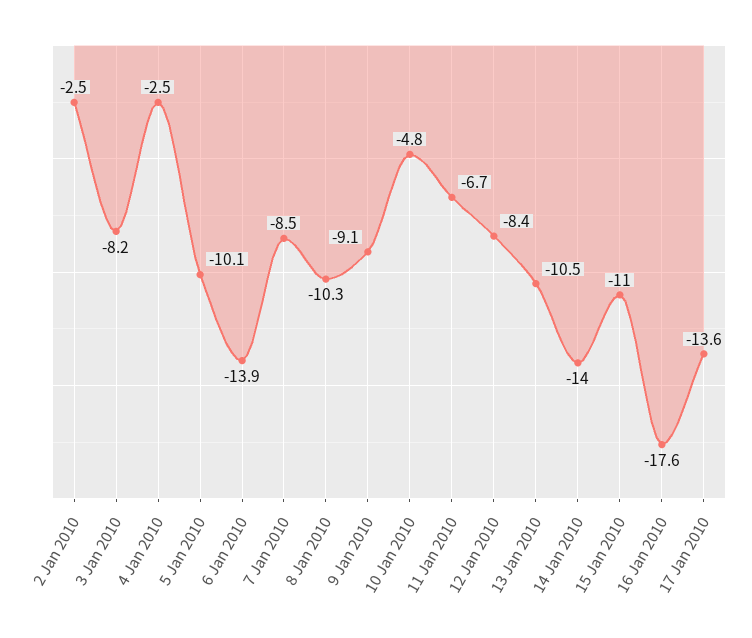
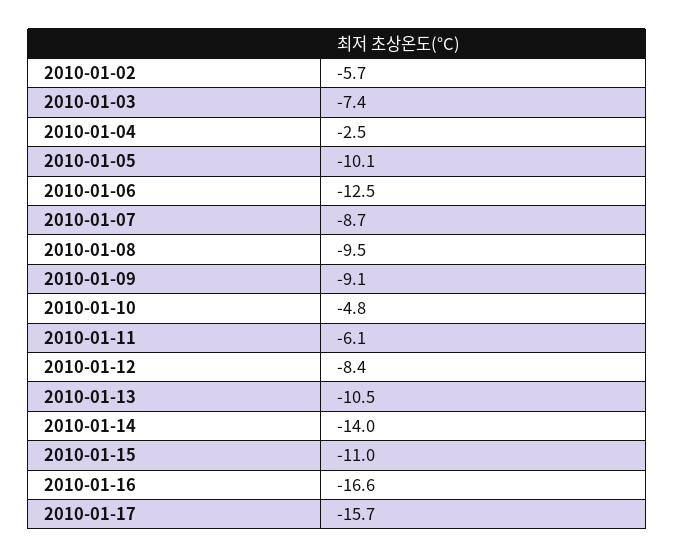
2 Jan 2010: -2.5 -> -5.7
3 Jan 2010: -8.2 -> -7.4
6 Jan 2010: -13.9 -> -12.5
7 Jan 2010: -8.5 -> -8.7
8 Jan 2010: -10.3 -> -9.5
11 Jan 2010: -6.7 -> -6.1
16 Jan 2010: -17.6 -> -16.6
17 Jan 2010: -13.6 -> -15.7

